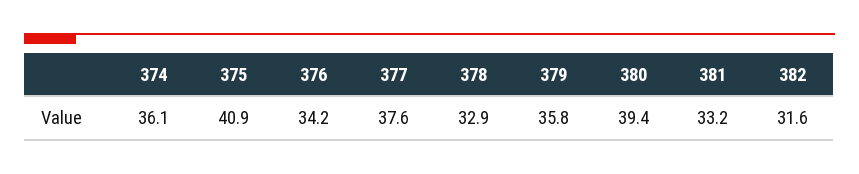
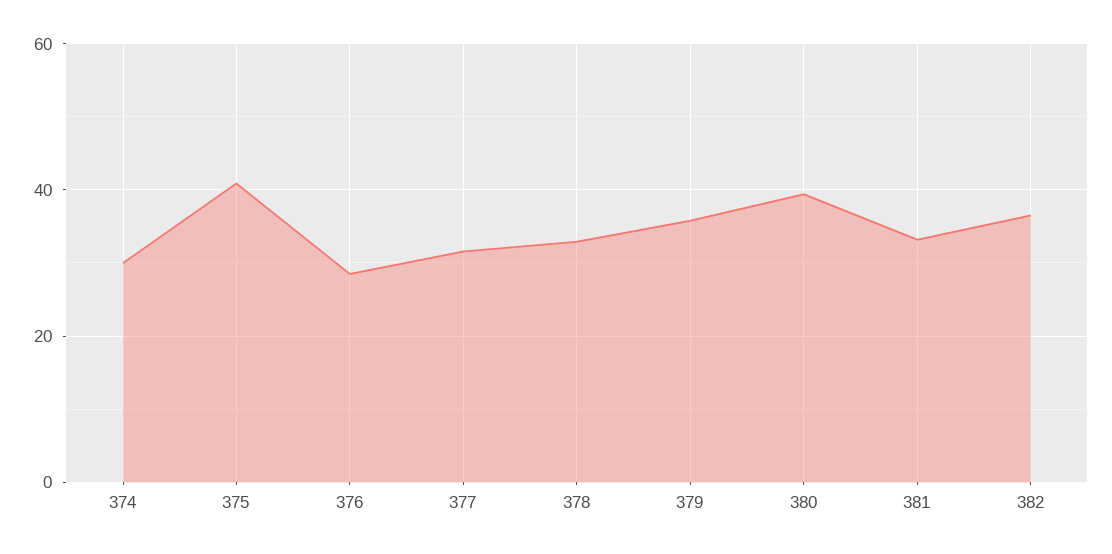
374: 36.1 -> 30
376: 34.2 -> 28
377: 37.6 -> 32
382: 31.6 -> 36

